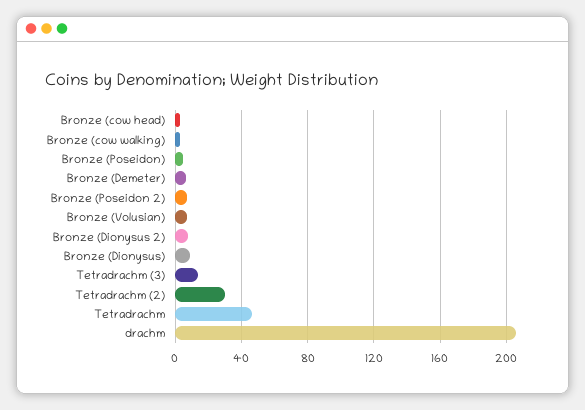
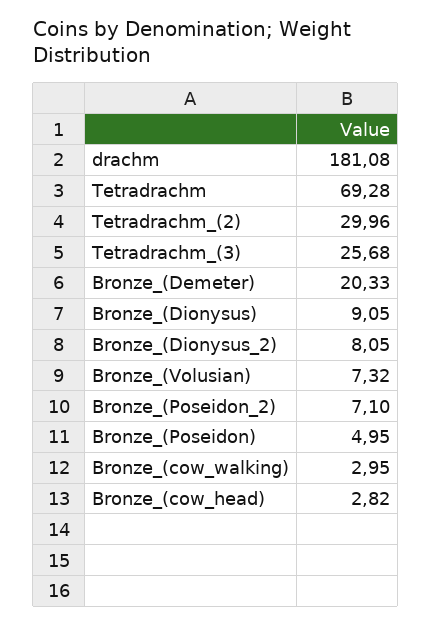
Bronze (Demeter): 5 -> 20.33
Tetradrachm (3): 15 -> 25.68
Tetradrachm: 45 -> 69.28
drachm: 205 -> 181.08

